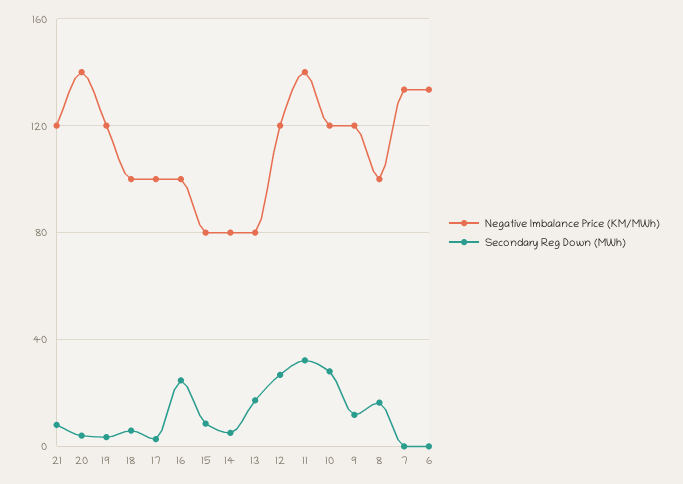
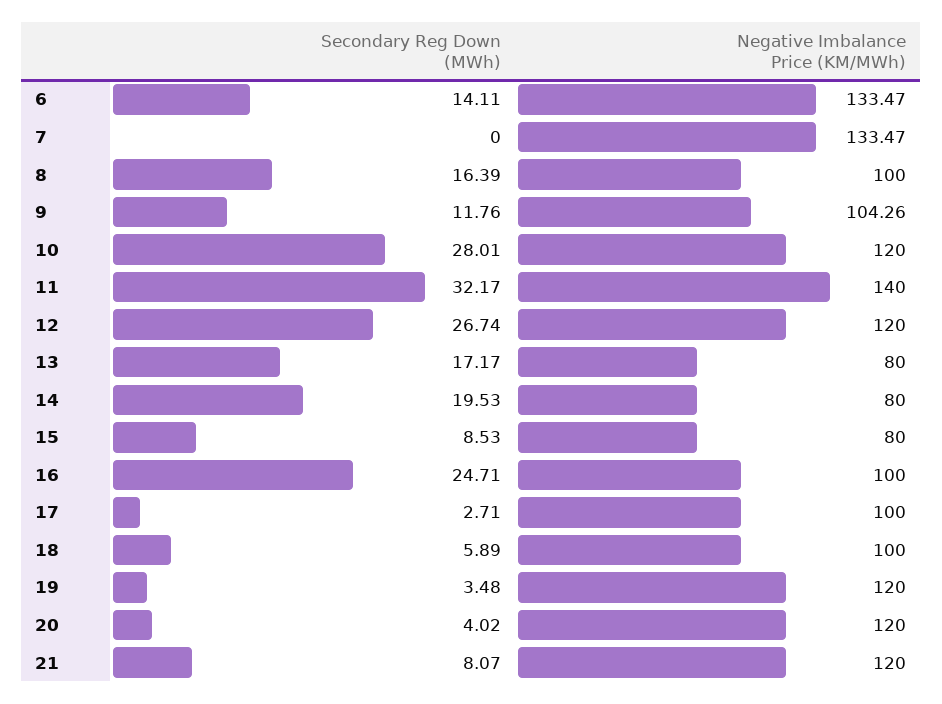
Negative Imbalance Price (KM/MWh), 20: 140 -> 120
Secondary Reg Down (MWh), 14: 5 -> 19.53
Negative Imbalance Price (KM/MWh), 9: 120 -> 104.26
Secondary Reg Down (MWh), 6: 0 -> 14.11

